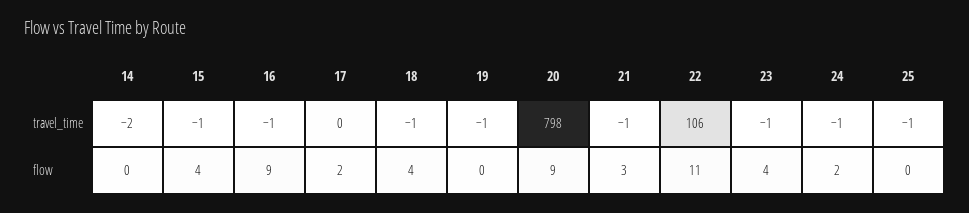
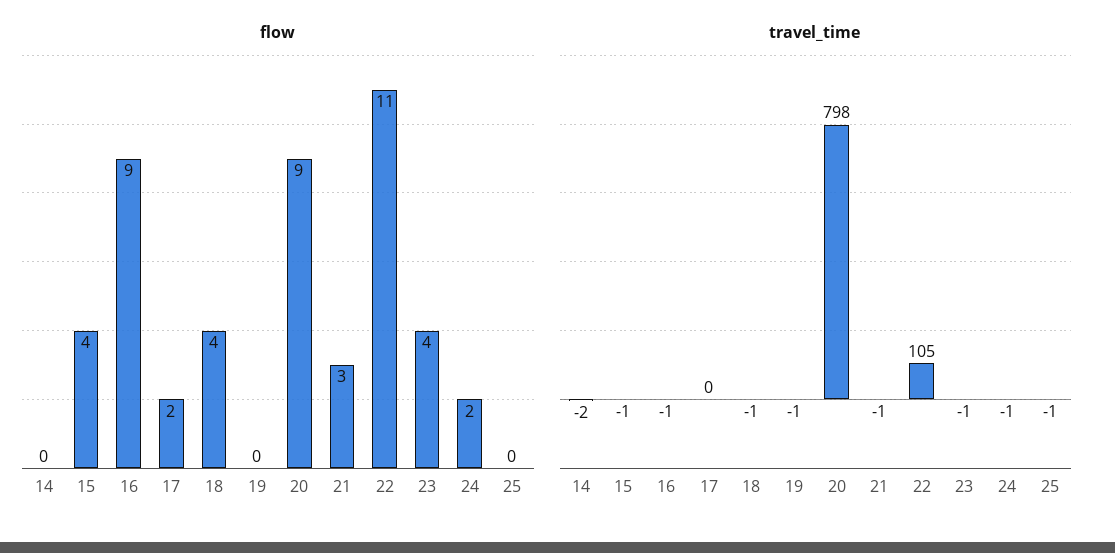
travel_time, 22: 106 -> 105

